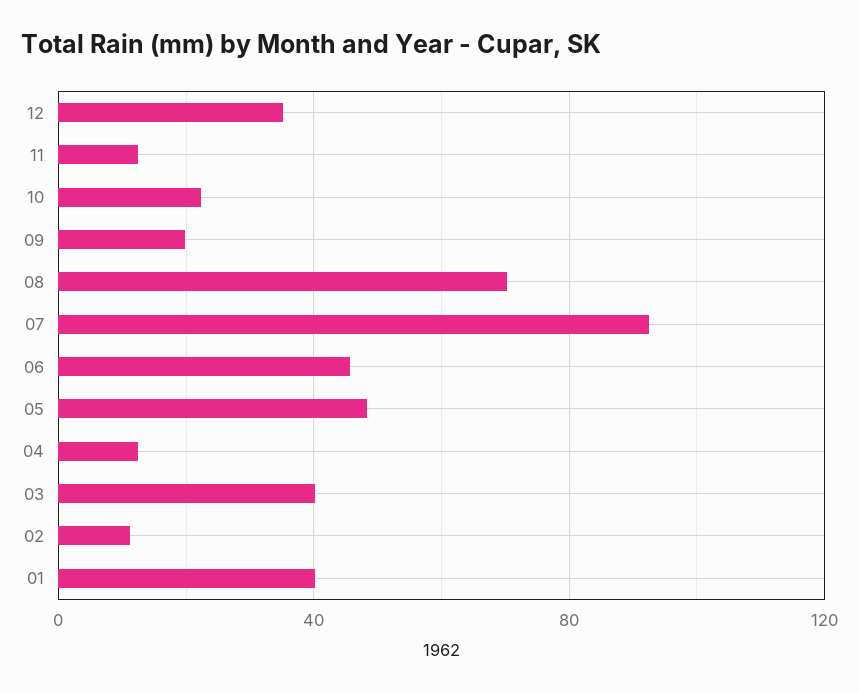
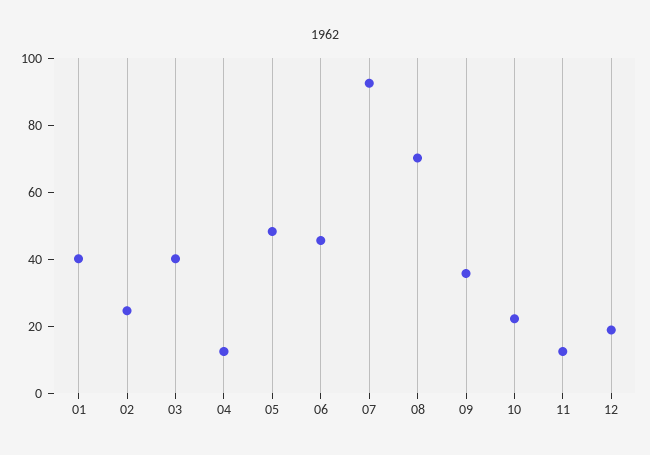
12: 35 -> 20
09: 20 -> 35
02: 10 -> 25

